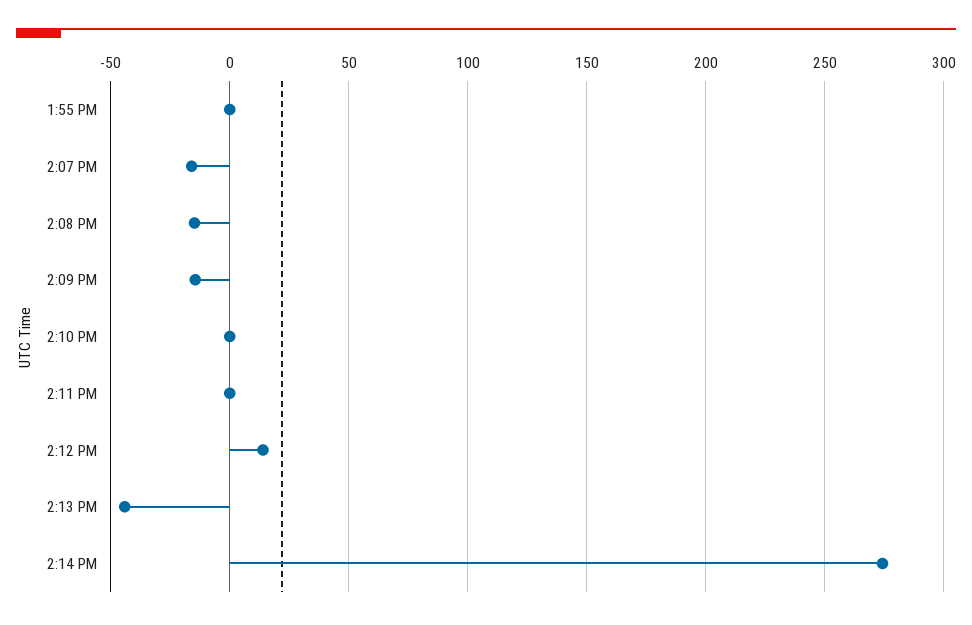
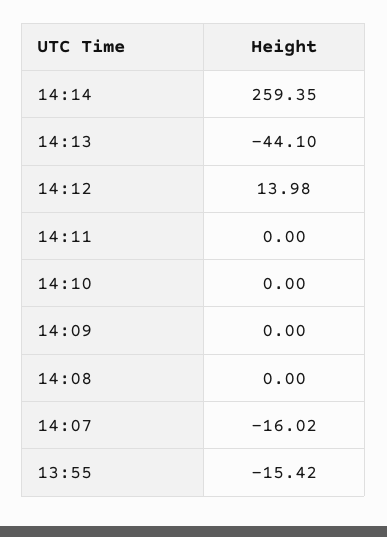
1:55 PM: 0 -> -15.42
2:08 PM: -15 -> 0
2:09 PM: -15 -> 0
2:14 PM: 275 -> 259.35

